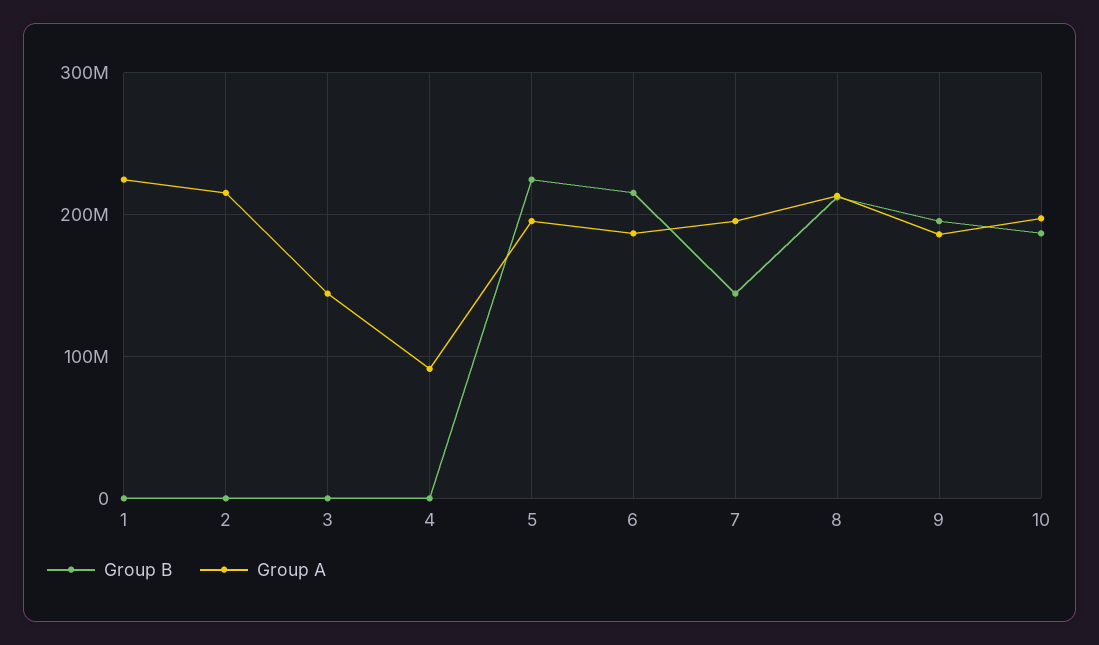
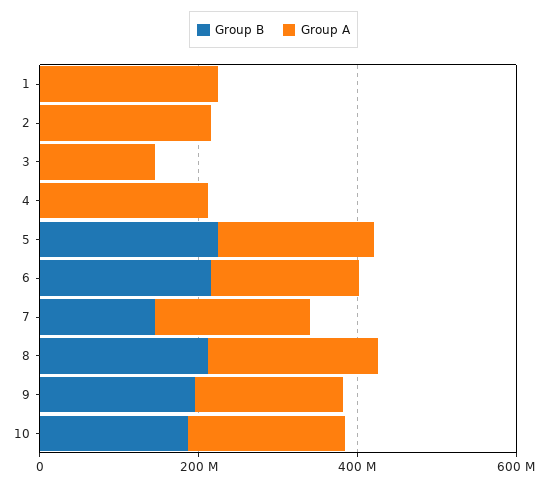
Group A, 4: 90000000 -> 200000000

